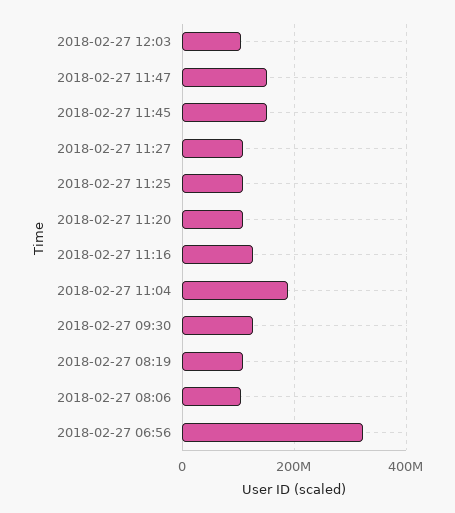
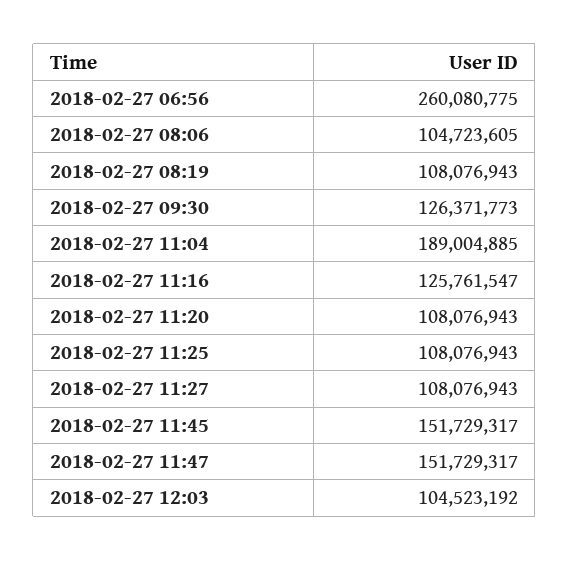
2018-02-27 06:56: 320000000 -> 260080775

